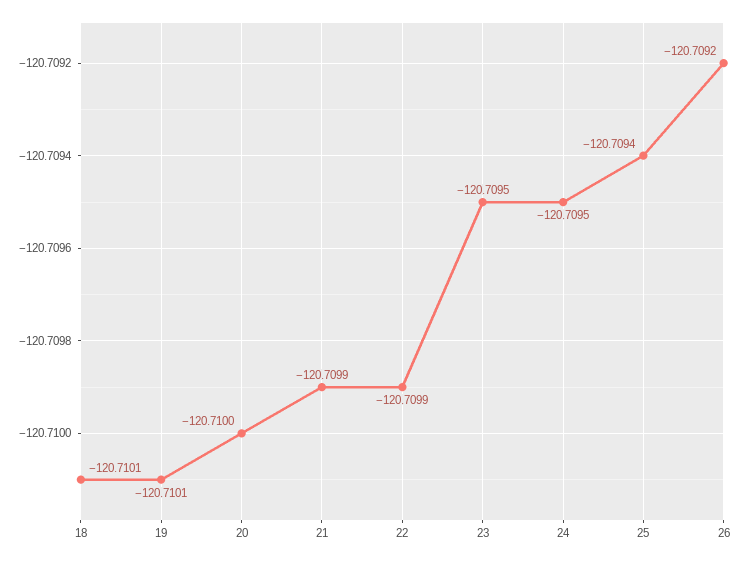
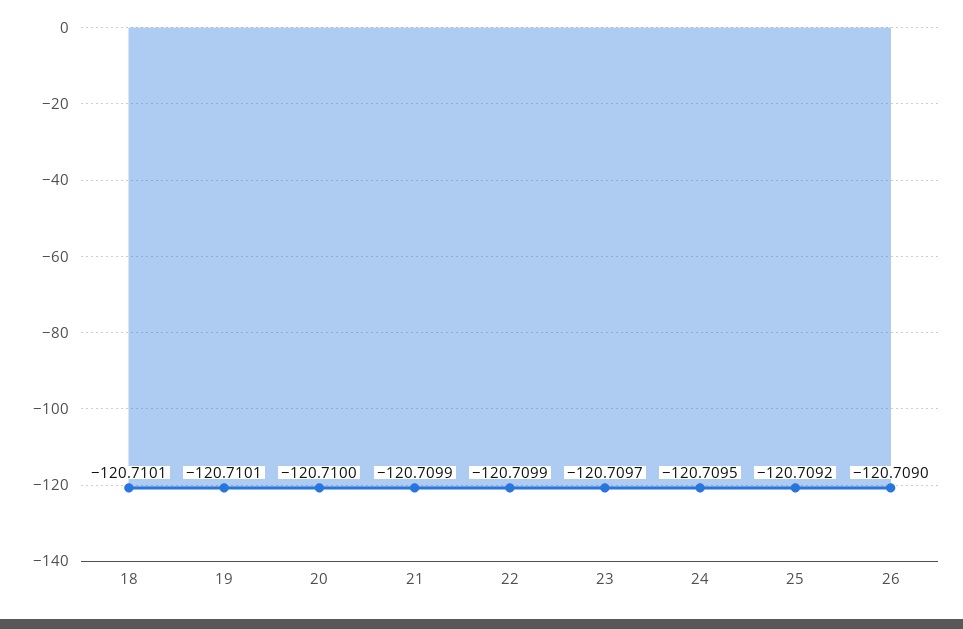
23: -120.7095 -> -120.7097
25: -120.7094 -> -120.7092
26: -120.7092 -> -120.709

